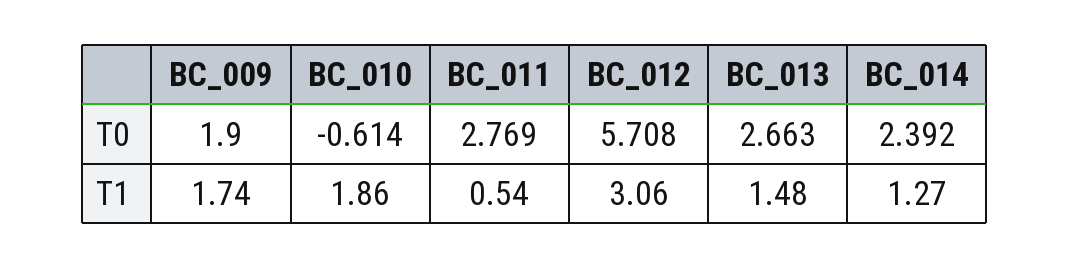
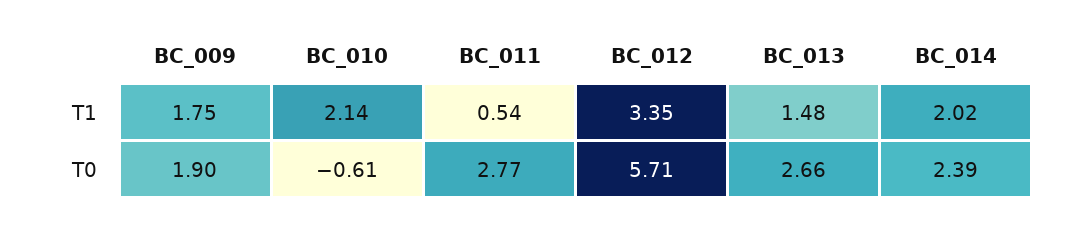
BC_009, T1: 1.74 -> 1.75
BC_010, T1: 1.86 -> 2.14
BC_012, T1: 3.06 -> 3.35
BC_014, T1: 1.27 -> 2.02

